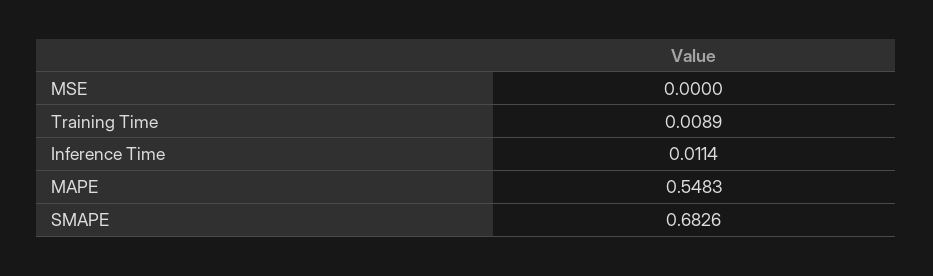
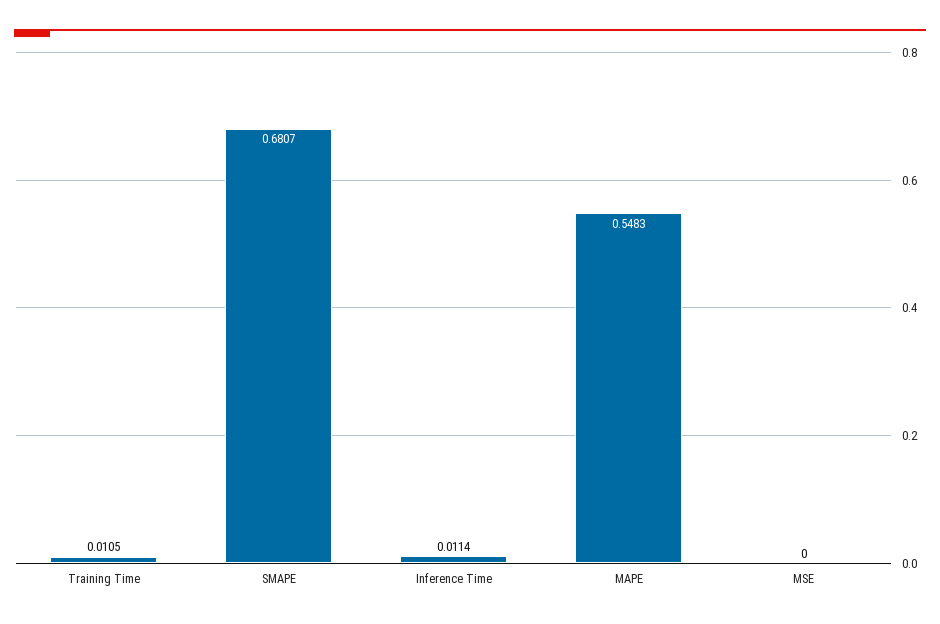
Training Time: 0.0089 -> 0.0105
SMAPE: 0.6826 -> 0.6807

